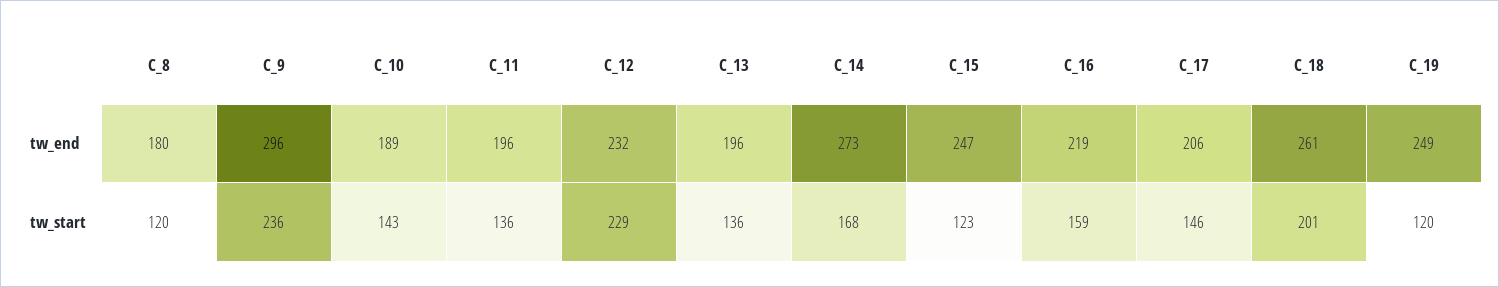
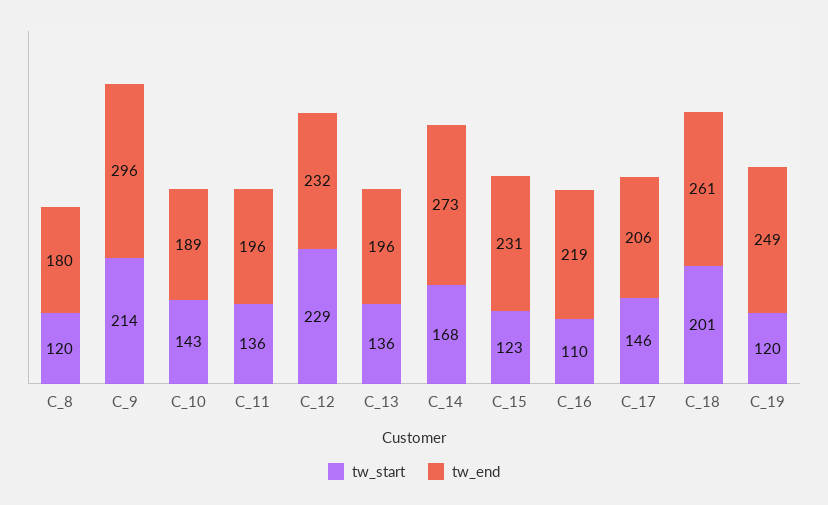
tw_end, C_15: 247 -> 231
tw_start, C_9: 236 -> 214
tw_start, C_16: 159 -> 110

